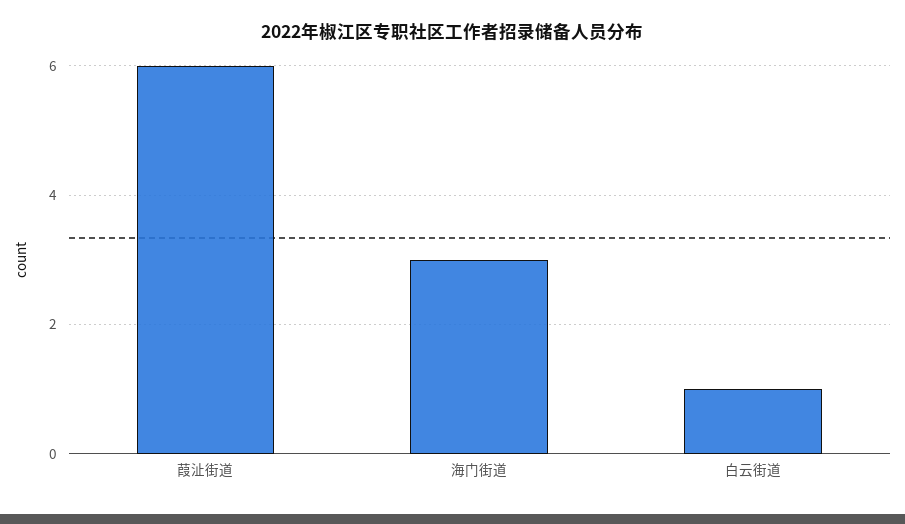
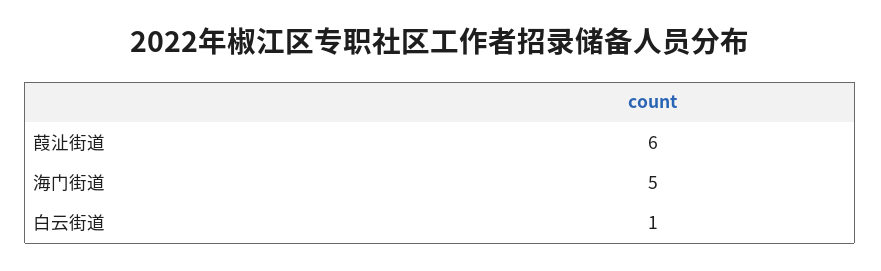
海门街道: 3 -> 5

